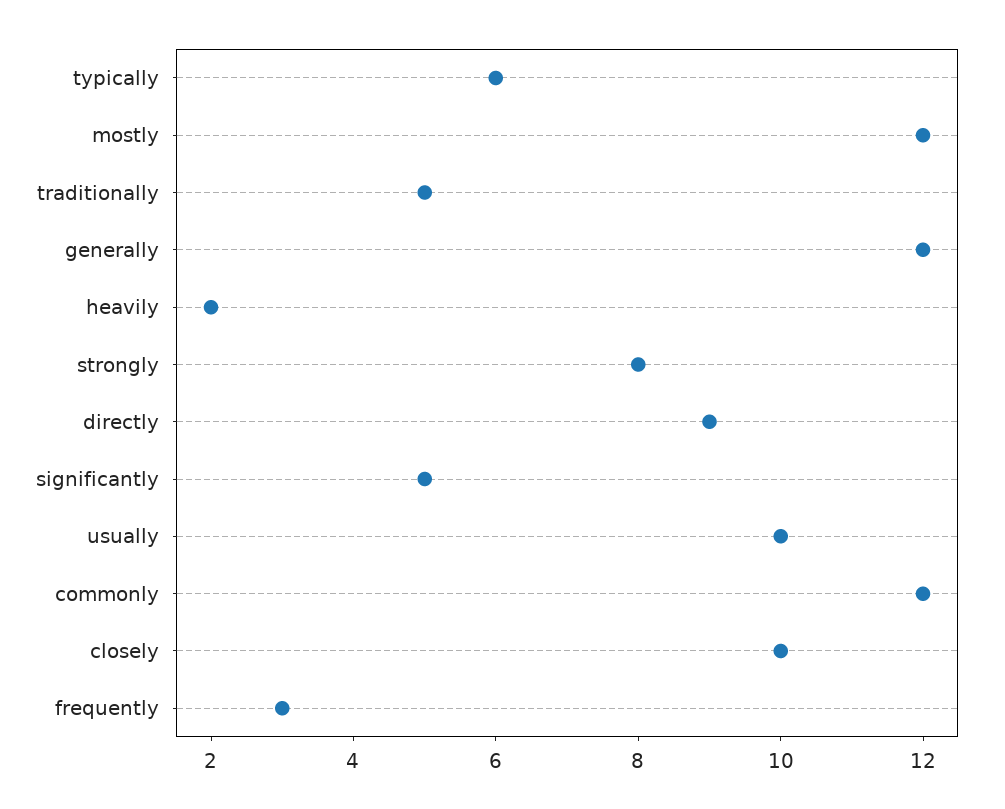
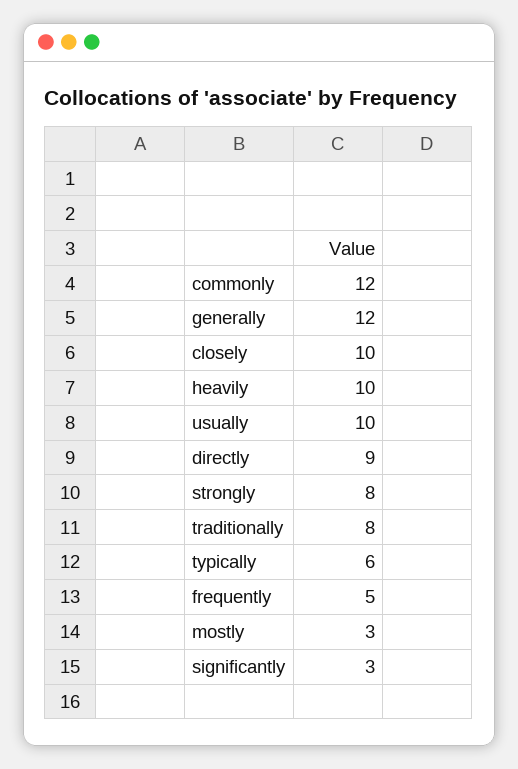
mostly: 12 -> 3
traditionally: 5 -> 8
heavily: 2 -> 10
significantly: 5 -> 3
frequently: 3 -> 5

